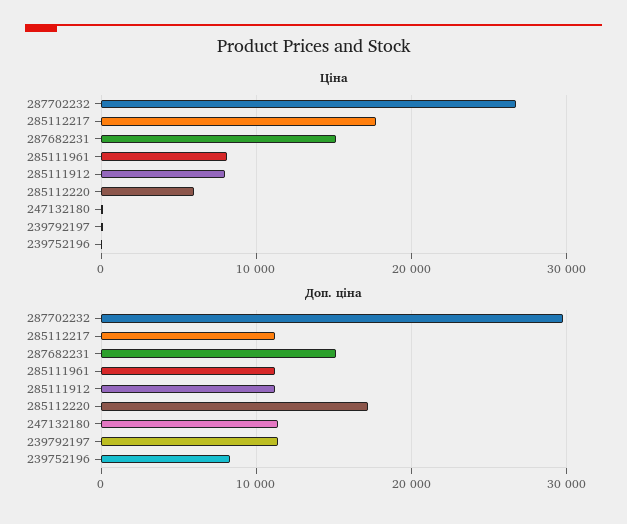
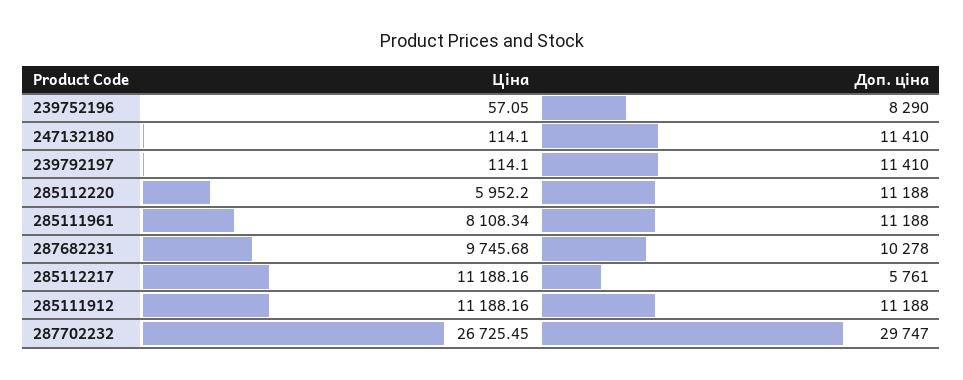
Ціна, 285112217: 18000 -> 11188.16
Ціна, 287682231: 15000 -> 9745.68
Ціна, 285111912: 8000 -> 11188.16
Доп. ціна, 285112217: 11000 -> 5761
Доп. ціна, 287682231: 15000 -> 10278
Доп. ціна, 285112220: 17000 -> 11188

